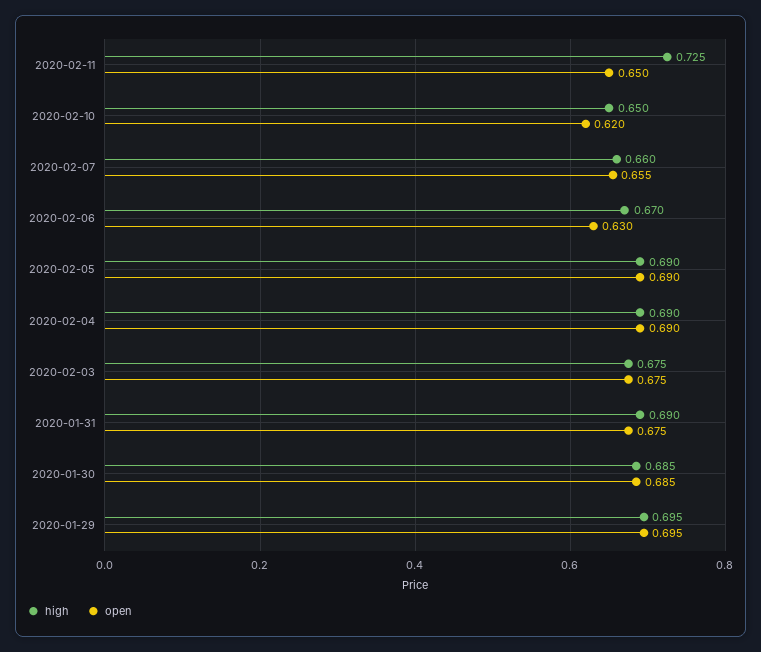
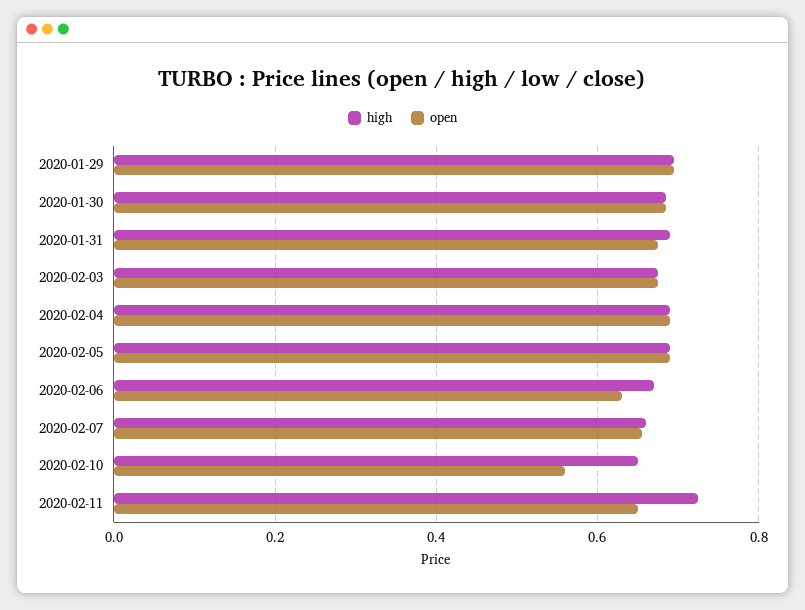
open, 2020-02-10: 0.62 -> 0.56

